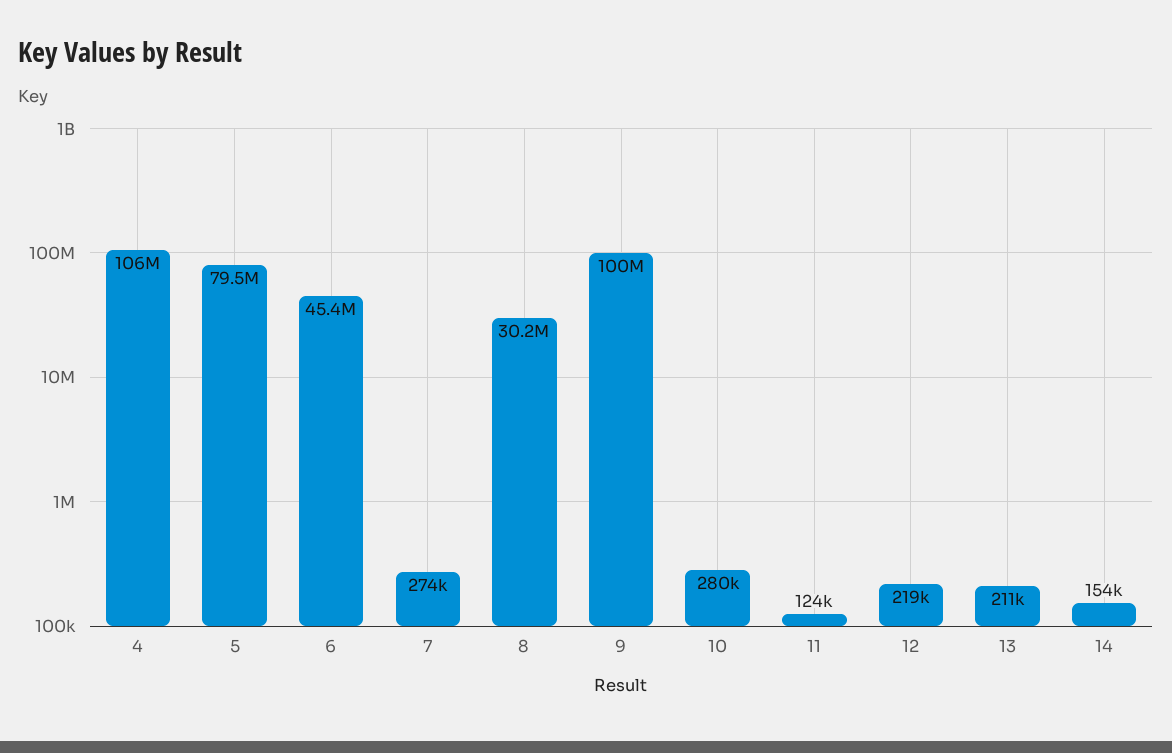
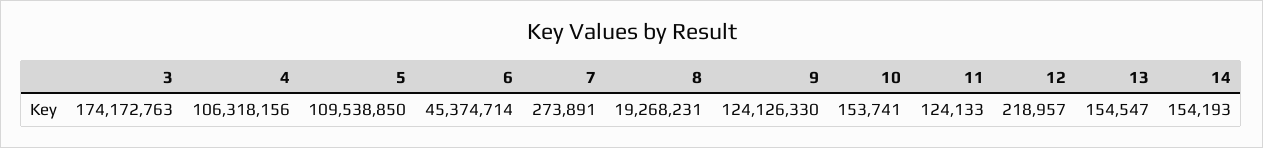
5: 79500000 -> 109538850
8: 30200000 -> 19268231
9: 100000000 -> 124126330
10: 280000 -> 153741
13: 211000 -> 154547
3: none -> 174172763

